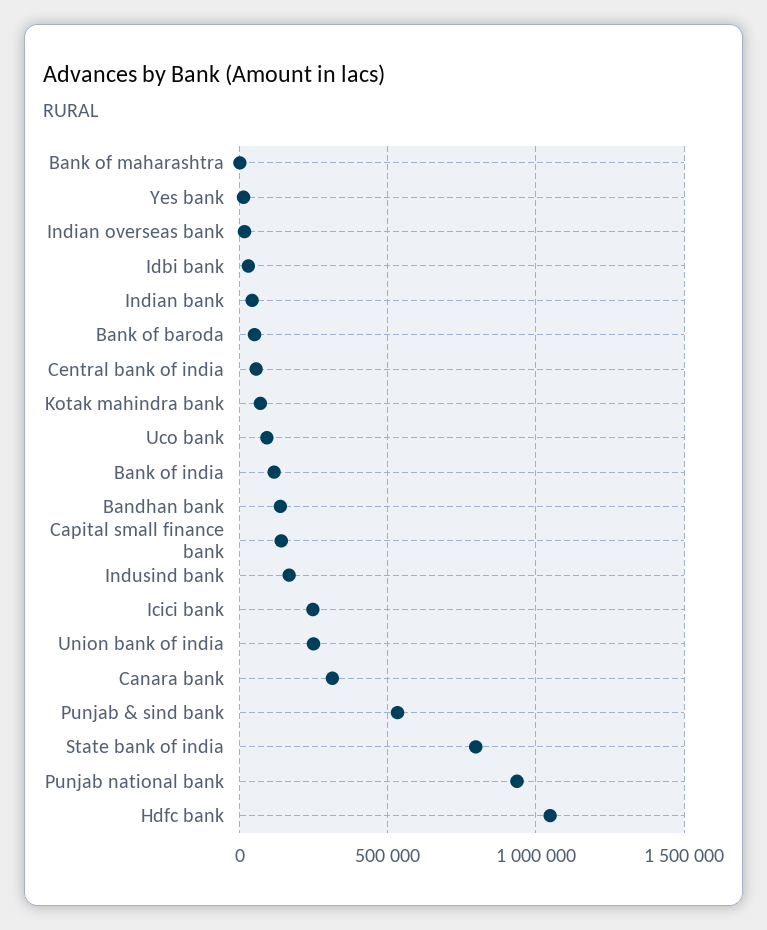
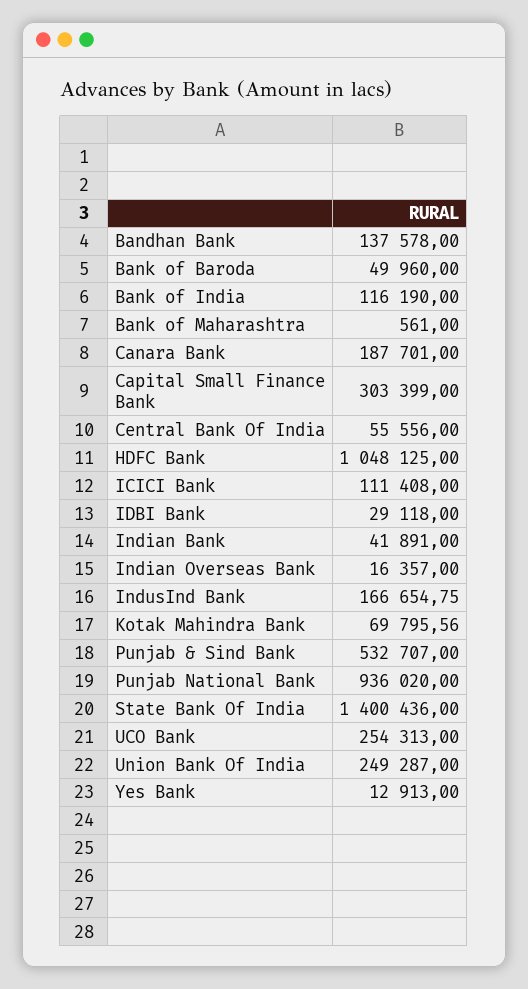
Uco bank: 100000 -> 254313
Capital small finance bank: 150000 -> 303399
Icici bank: 250000 -> 111408
Canara bank: 300000 -> 187701
State bank of india: 800000 -> 1400436

